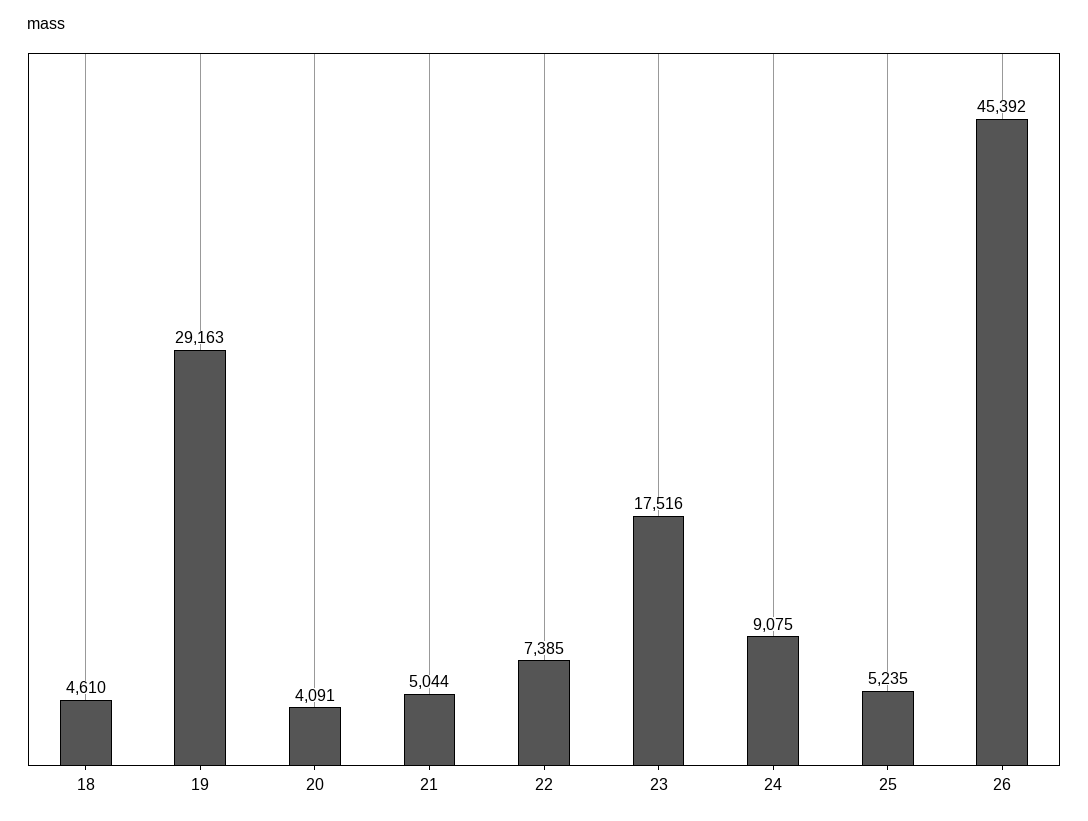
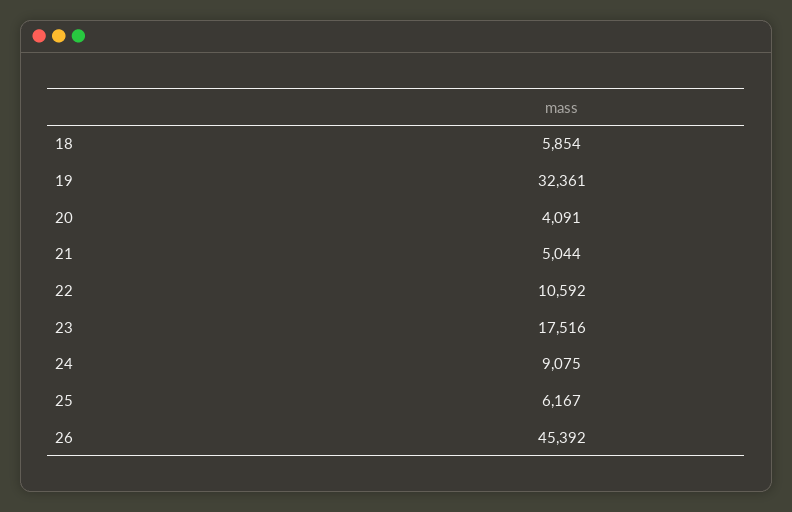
18: 4610 -> 5854
19: 29163 -> 32361
22: 7385 -> 10592
25: 5235 -> 6167

